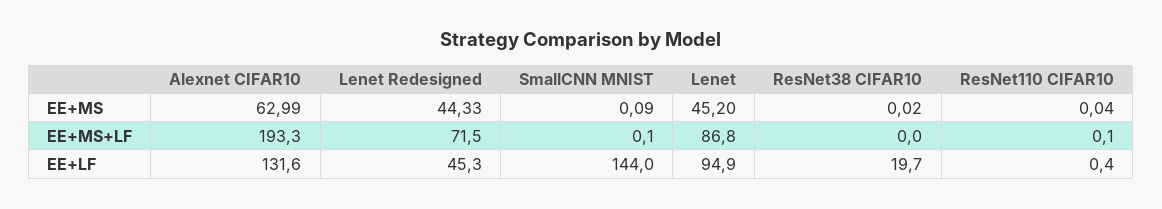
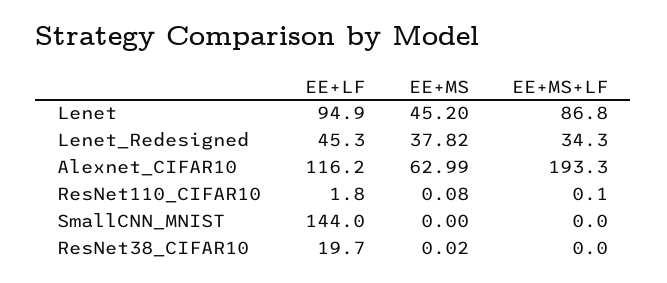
Lenet Redesigned, EE+MS: 44.33 -> 37.82
SmallCNN MNIST, EE+MS: 0.09 -> 0
ResNet110 CIFAR10, EE+MS: 0.04 -> 0.08
Lenet Redesigned, EE+MS+LF: 71.5 -> 34.3
SmallCNN MNIST, EE+MS+LF: 0.1 -> 0
Alexnet CIFAR10, EE+LF: 131.6 -> 116.2
ResNet110 CIFAR10, EE+LF: 0.4 -> 1.8

